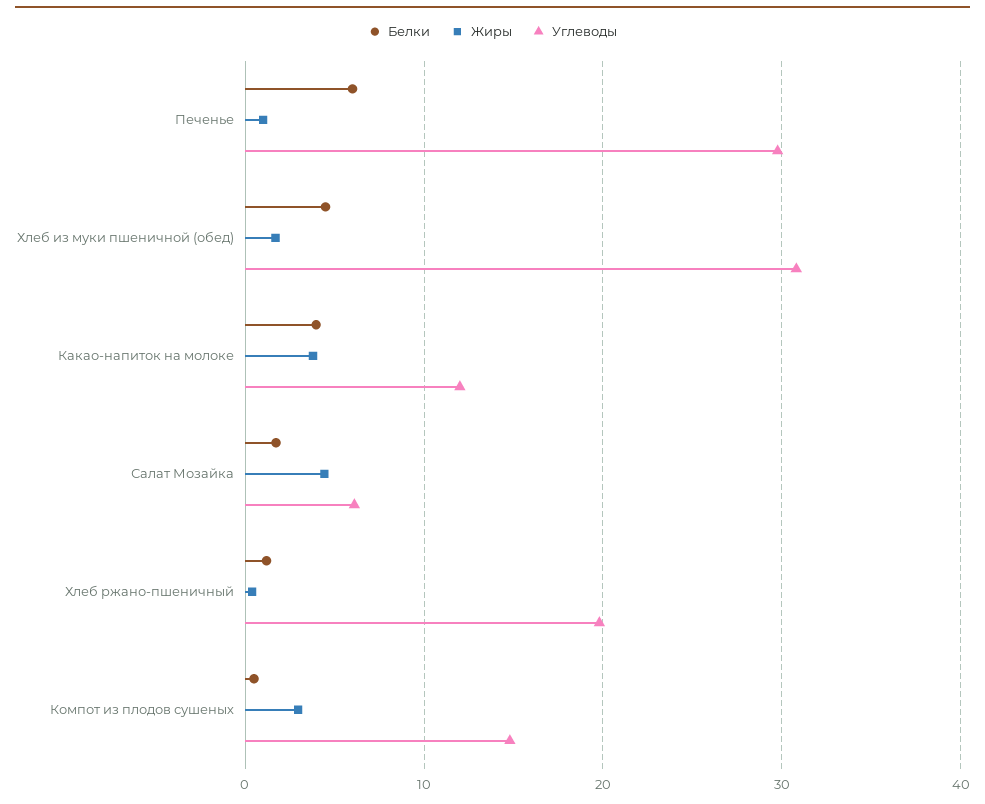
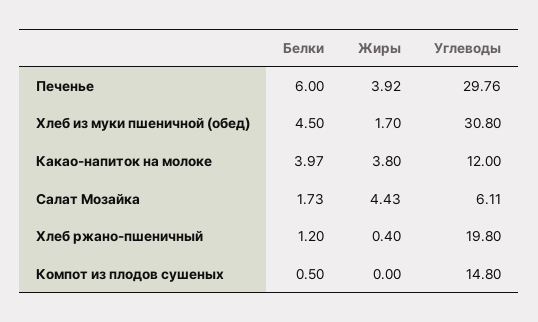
Жиры, Печенье: 1 -> 3.92
Жиры, Компот из плодов сушеных: 3 -> 0

